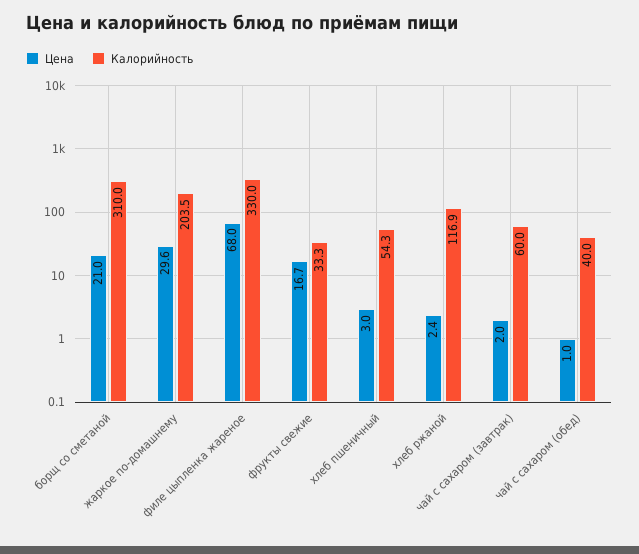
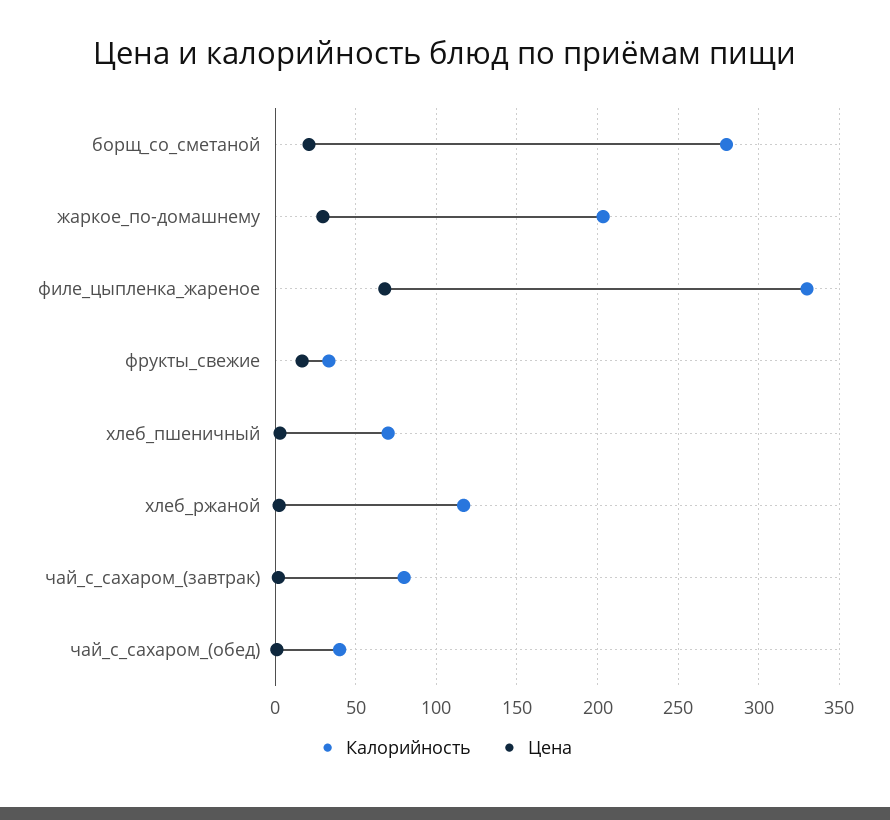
Калорийность, борщ со сметаной: 310 -> 280
Калорийность, хлеб пшеничный: 54.3 -> 70
Калорийность, чай с сахаром (завтрак): 60 -> 80

